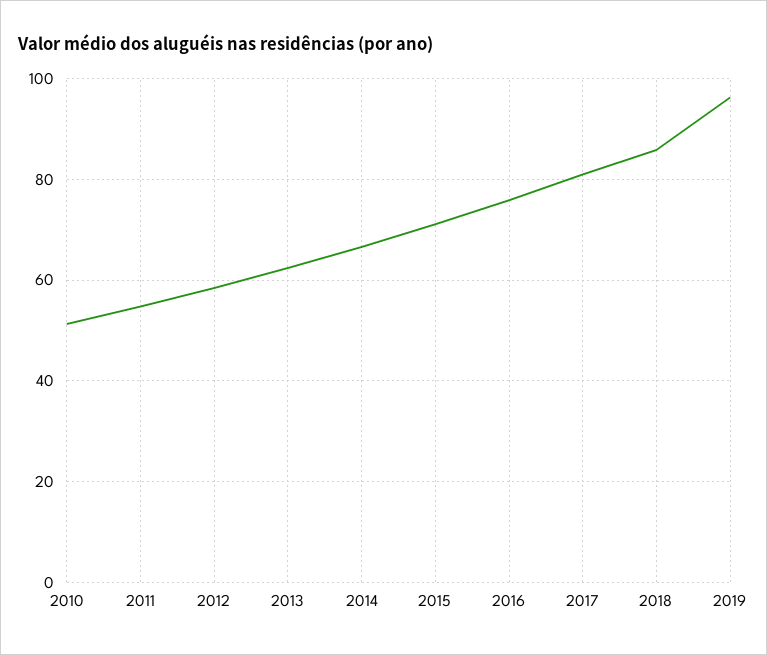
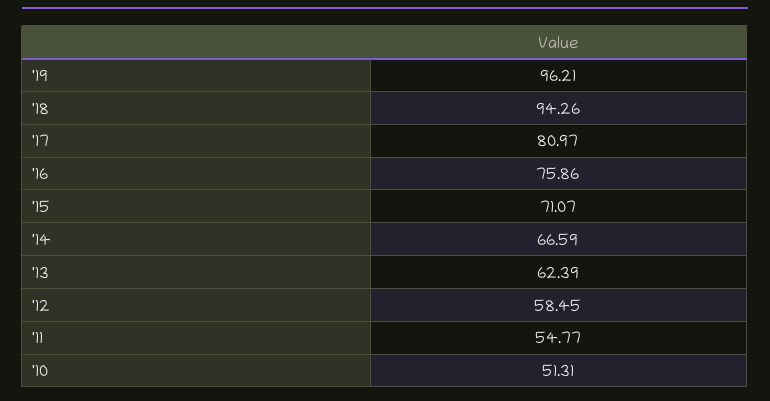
2018: 86 -> 94.26

